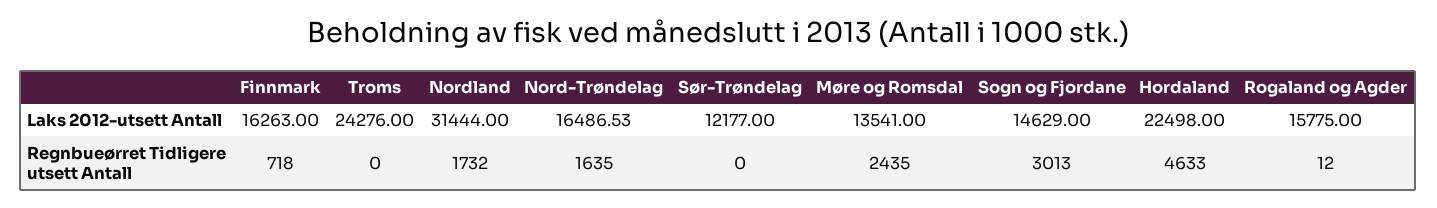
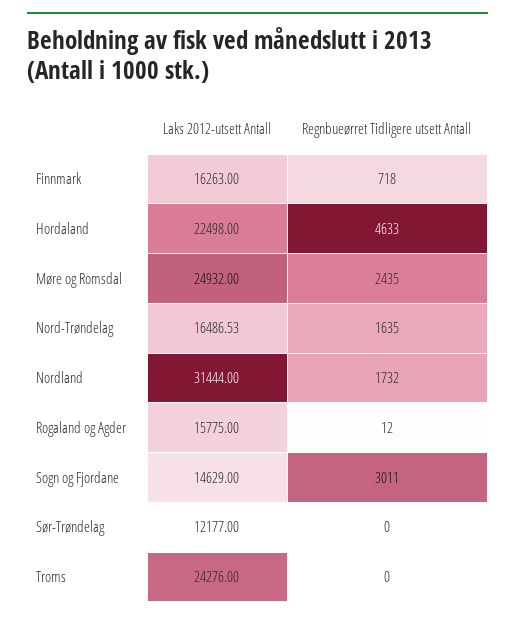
Møre og Romsdal, Laks 2012-utsett Antall: 13541 -> 24932
Sogn og Fjordane, Regnbueørret Tidligere utsett Antall: 3013 -> 3011

